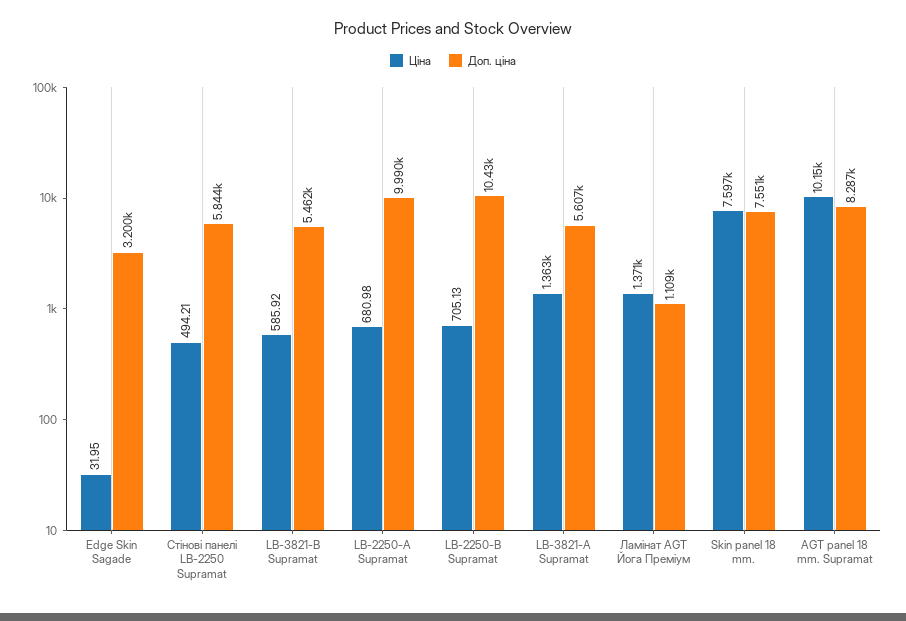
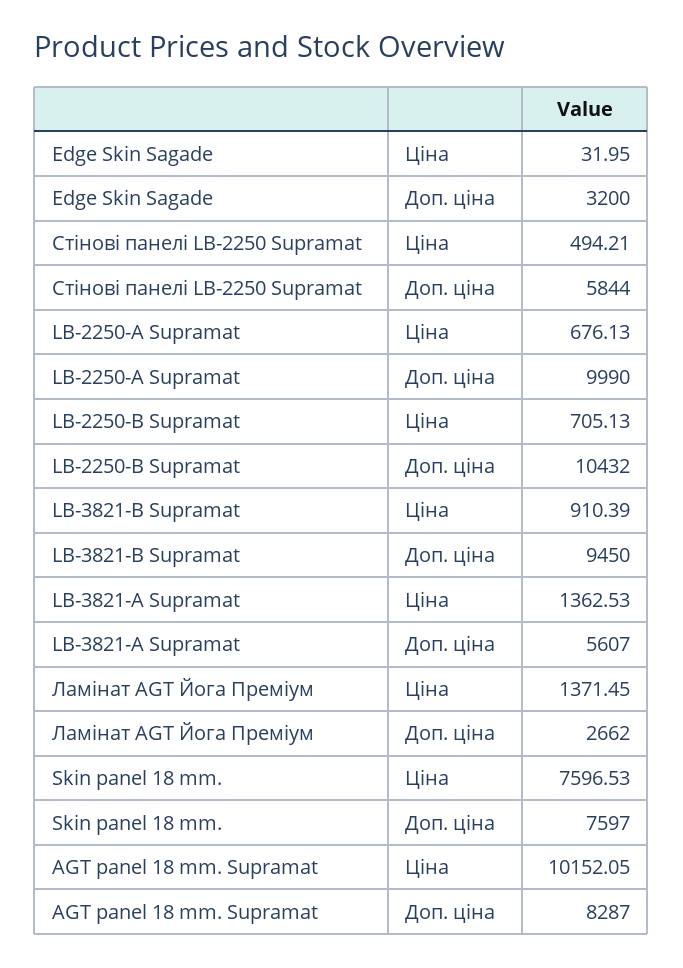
Ціна, LB-3821-В Supramat: 585.92 -> 910.39
Доп. ціна, LB-3821-В Supramat: 5462 -> 9450
Ціна, LB-2250-А Supramat: 680.98 -> 676.13
Доп. ціна, Ламінат AGT Йога Преміум: 1109 -> 2662
Доп. ціна, Skin panel 18 mm.: 7551 -> 7597

